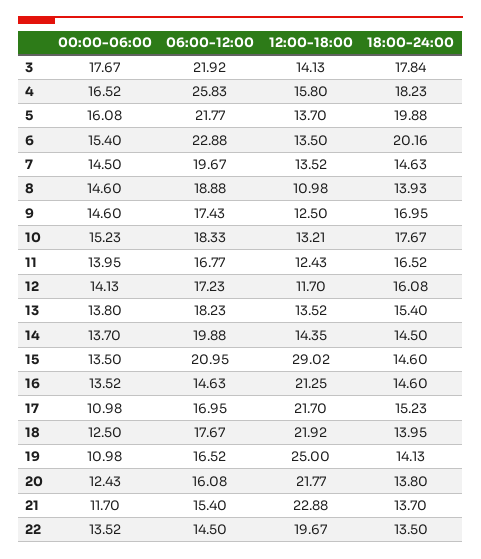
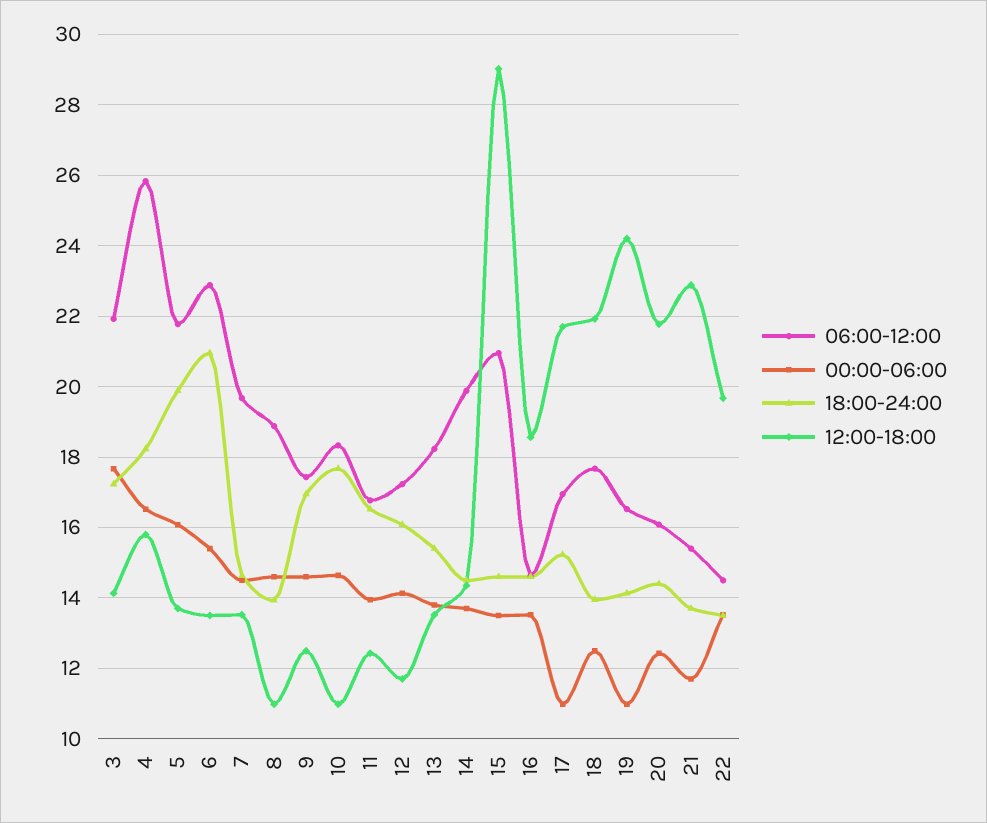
18:00-24:00, 3: 17.84 -> 17.2
18:00-24:00, 6: 20.16 -> 21
00:00-06:00, 10: 15.23 -> 14.6
12:00-18:00, 10: 13.21 -> 11
12:00-18:00, 16: 21.25 -> 18.6
12:00-18:00, 19: 25 -> 24.2
18:00-24:00, 20: 13.8 -> 14.4

